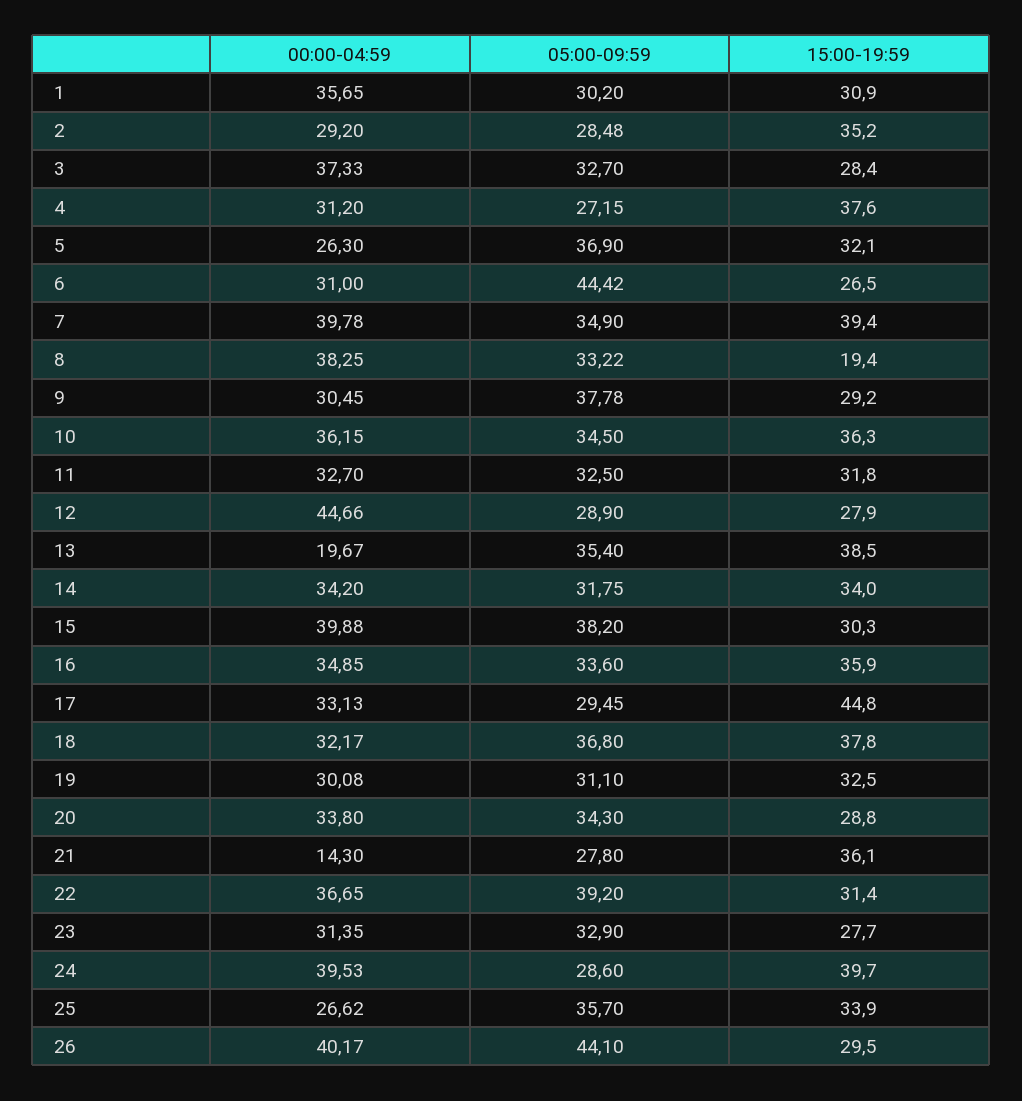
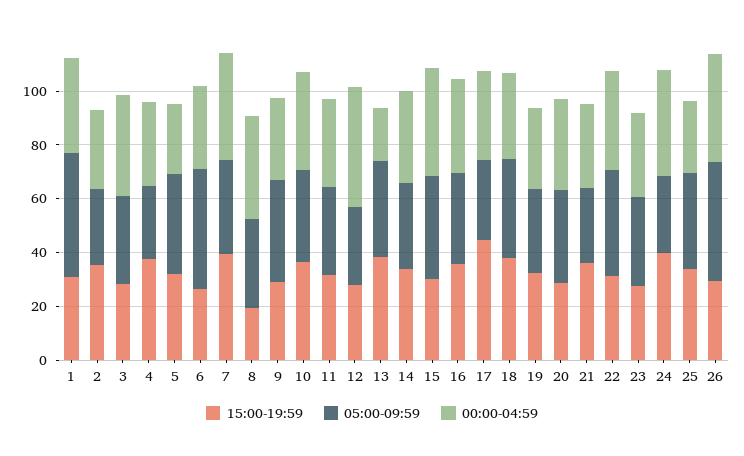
05:00-09:59, 1: 30.2 -> 45
00:00-04:59, 21: 14.3 -> 30

